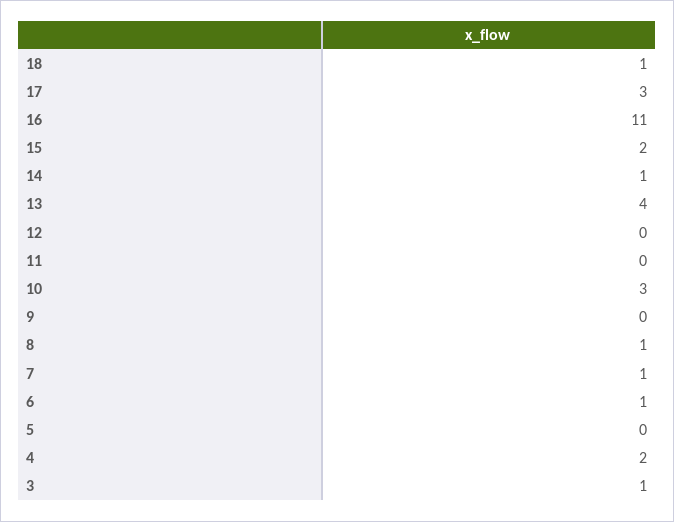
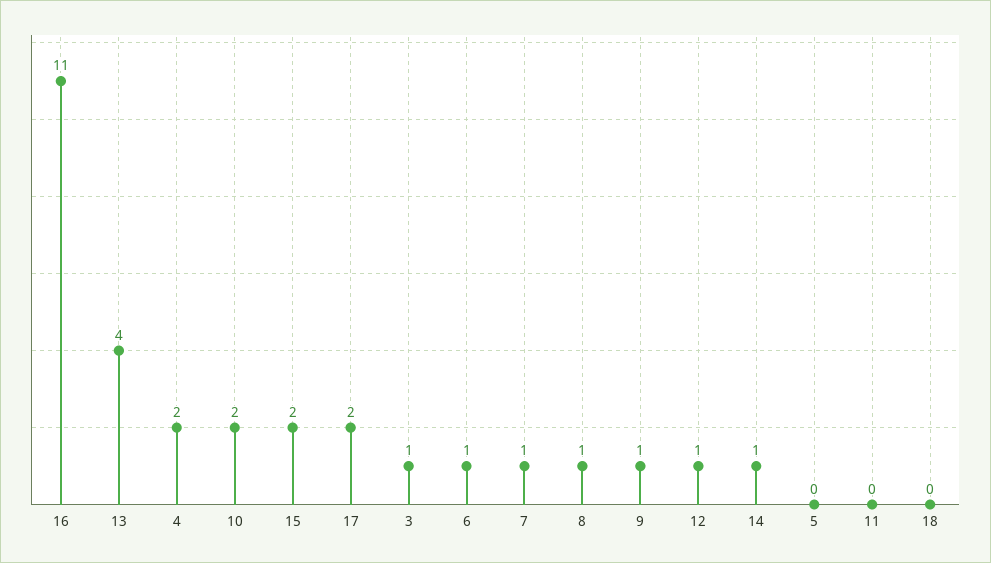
18: 1 -> 0
17: 3 -> 2
12: 0 -> 1
10: 3 -> 2
9: 0 -> 1

